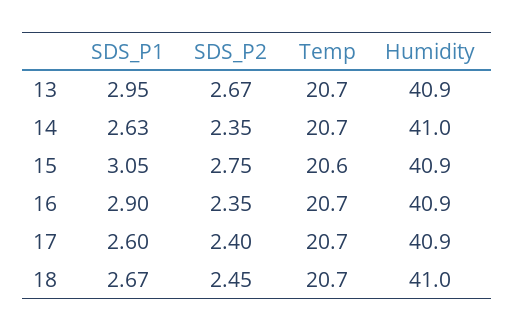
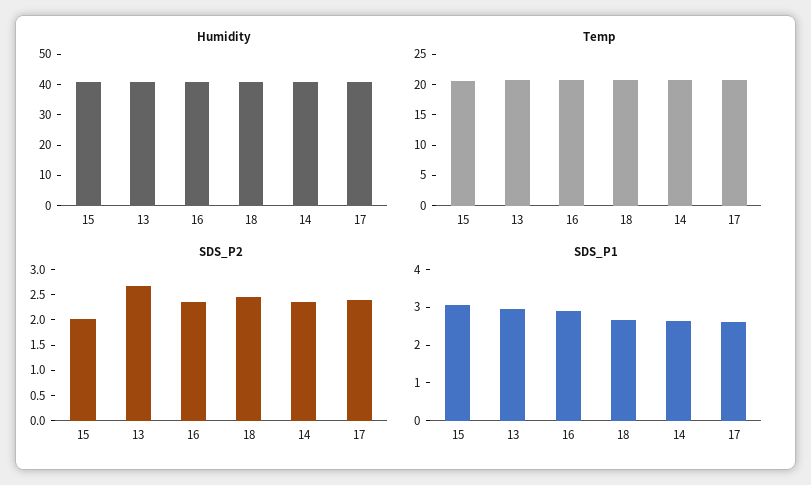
SDS_P2, 15: 2.75 -> 2

